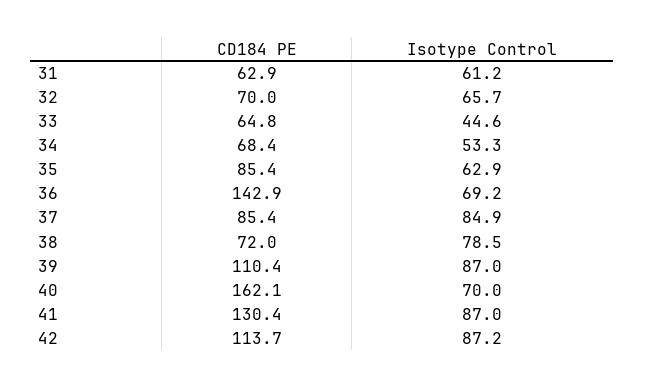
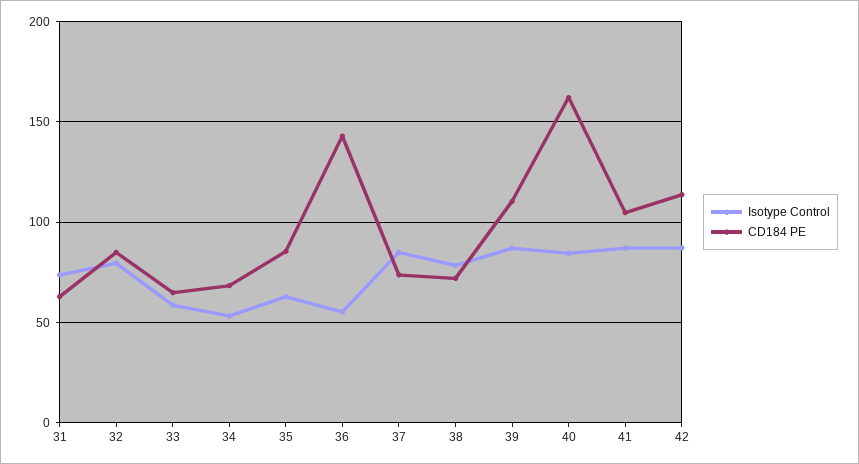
Isotype Control, 31: 61.2 -> 75
CD184 PE, 32: 70 -> 85
Isotype Control, 32: 65.7 -> 80
Isotype Control, 33: 44.6 -> 60
Isotype Control, 36: 69.2 -> 55
CD184 PE, 37: 85.4 -> 75
Isotype Control, 40: 70 -> 85
CD184 PE, 41: 130.4 -> 105

